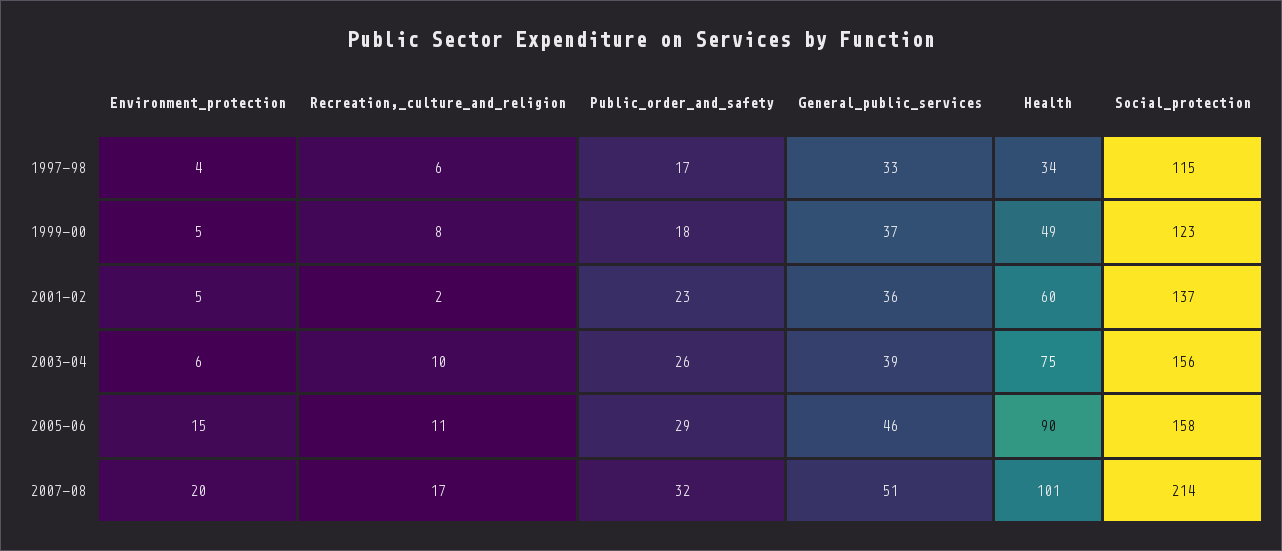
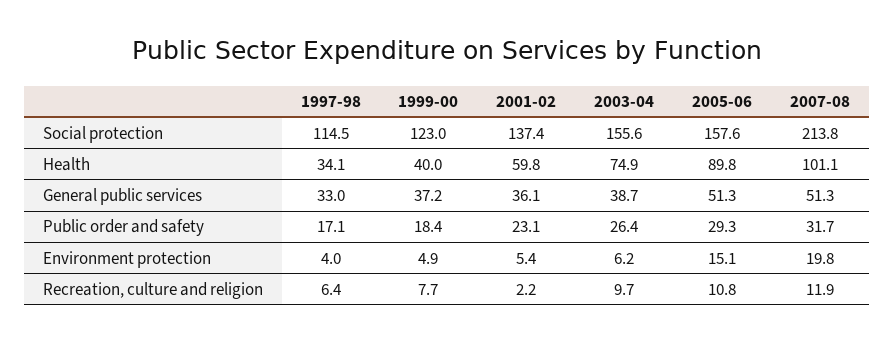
Health, 1999-00: 49 -> 40
General_public_services, 2005-06: 46 -> 51.3
Recreation,_culture_and_religion, 2007-08: 17 -> 11.9

